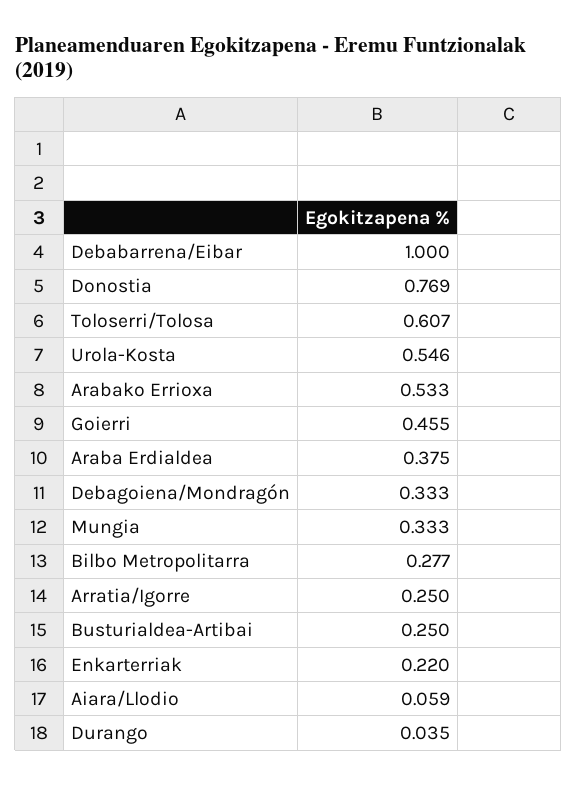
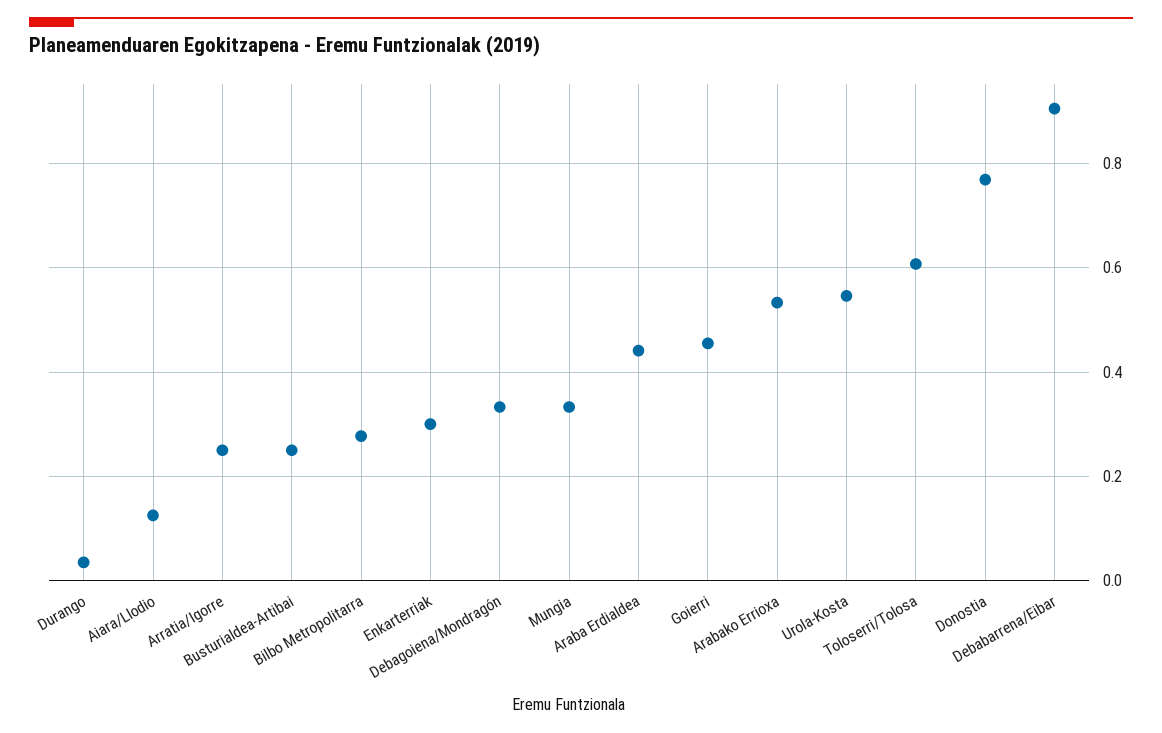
Debabarrena/Eibar: 1 -> 0.9
Araba Erdialdea: 0.375 -> 0.44
Enkarterriak: 0.22 -> 0.3
Aiara/Llodio: 0.059 -> 0.12

